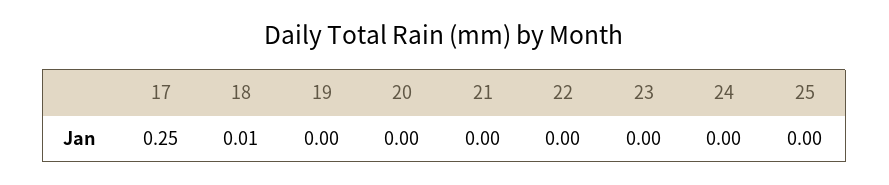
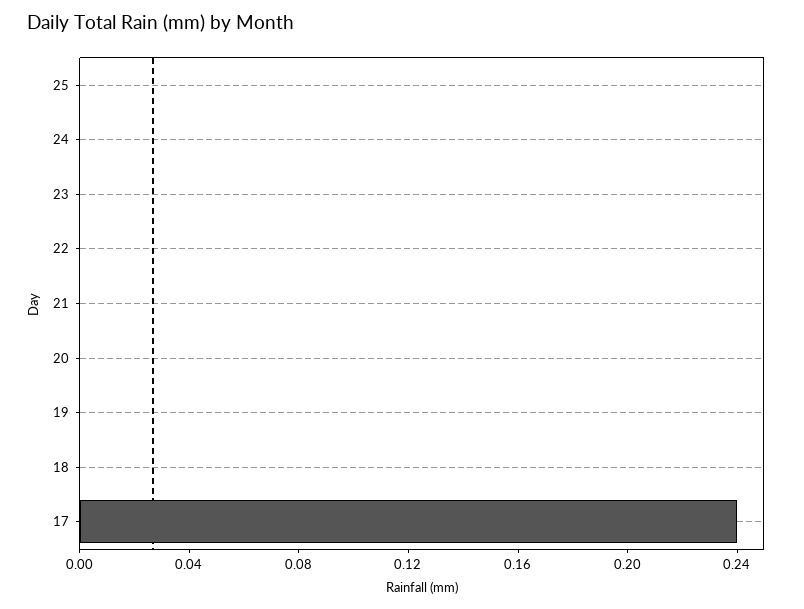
17: 0.25 -> 0.24
18: 0.01 -> 0

